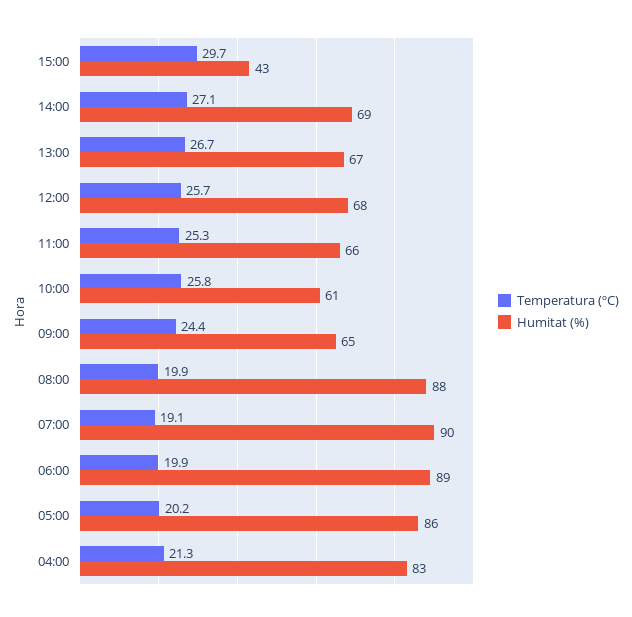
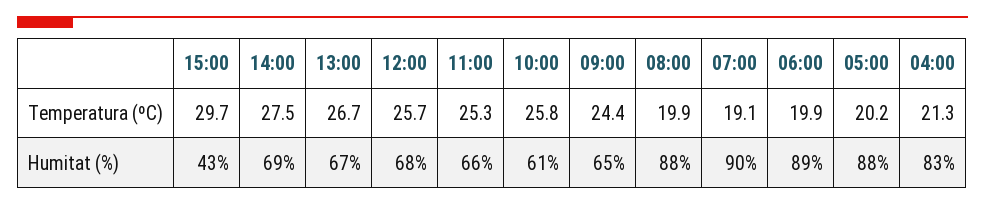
Temperatura (ºC), 14:00: 27.1 -> 27.5
Humitat (%), 05:00: 86 -> 88

